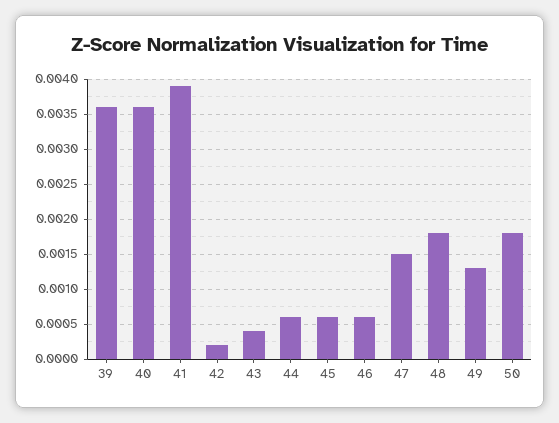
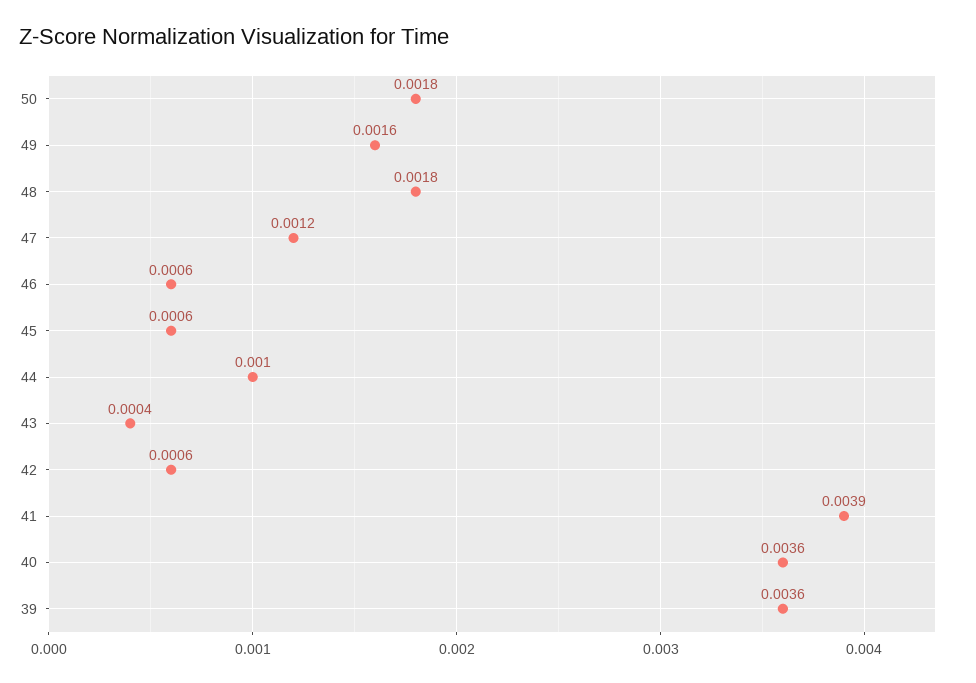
42: 0.0002 -> 0.0006
44: 0.0006 -> 0.001
47: 0.0015 -> 0.0012
49: 0.0013 -> 0.0016

